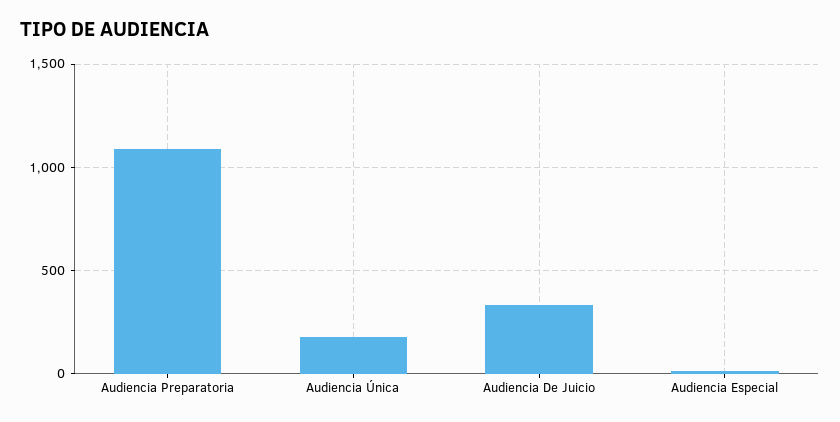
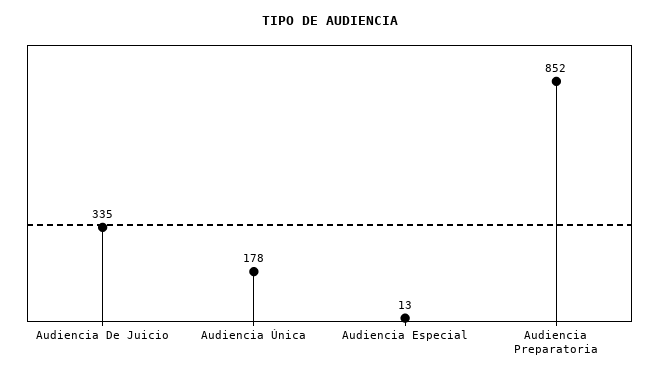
Audiencia Preparatoria: 1100 -> 852

